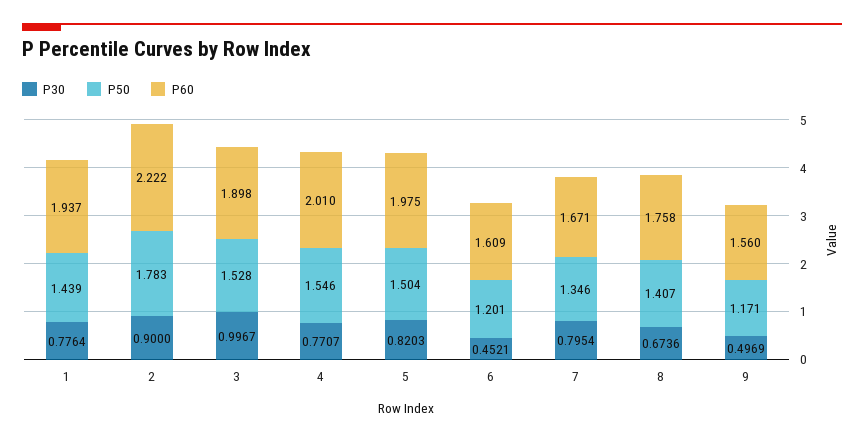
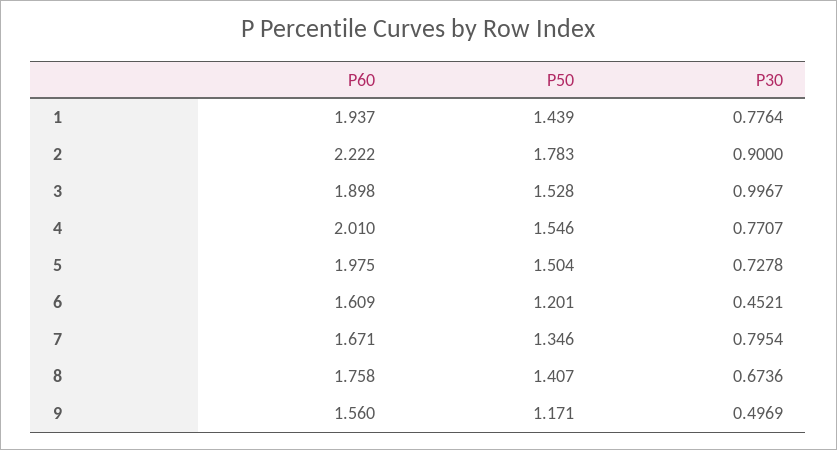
P30, 5: 0.8203 -> 0.7278

